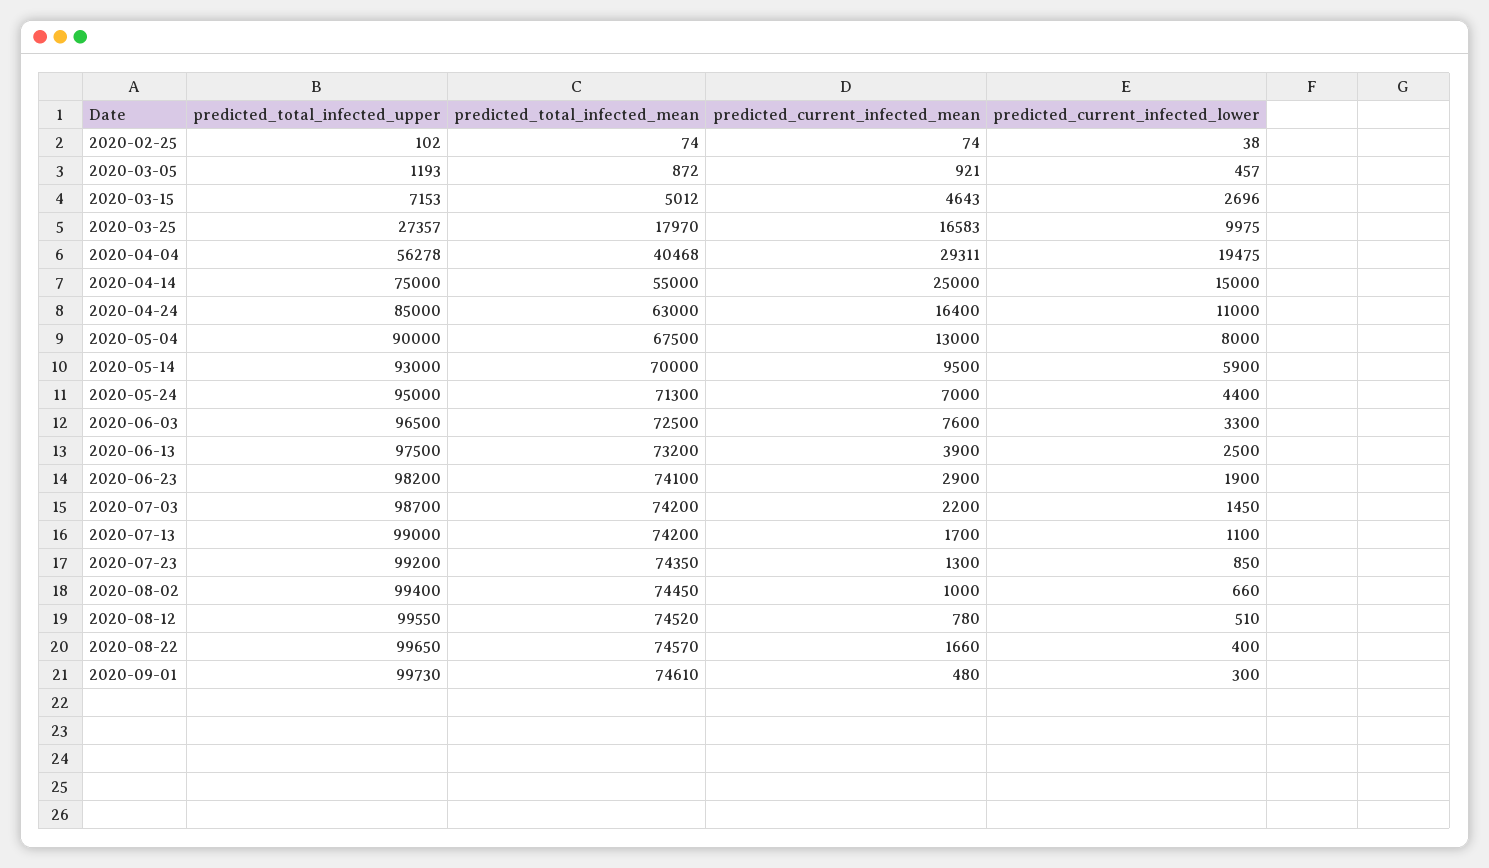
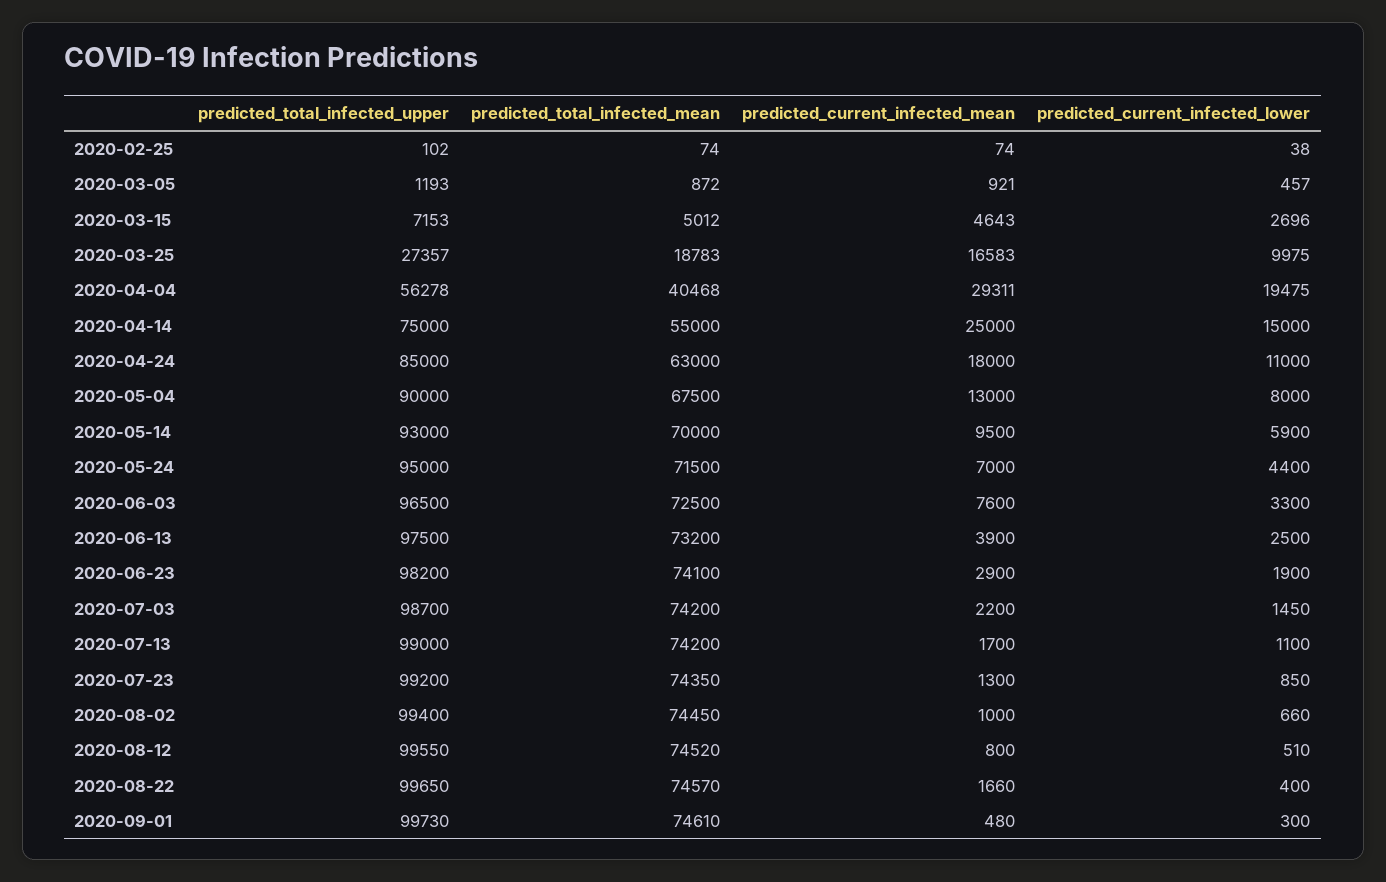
predicted_total_infected_mean, 2020-03-25: 17970 -> 18783
predicted_current_infected_mean, 2020-04-24: 16400 -> 18000
predicted_total_infected_mean, 2020-05-24: 71300 -> 71500
predicted_current_infected_mean, 2020-08-12: 780 -> 800

